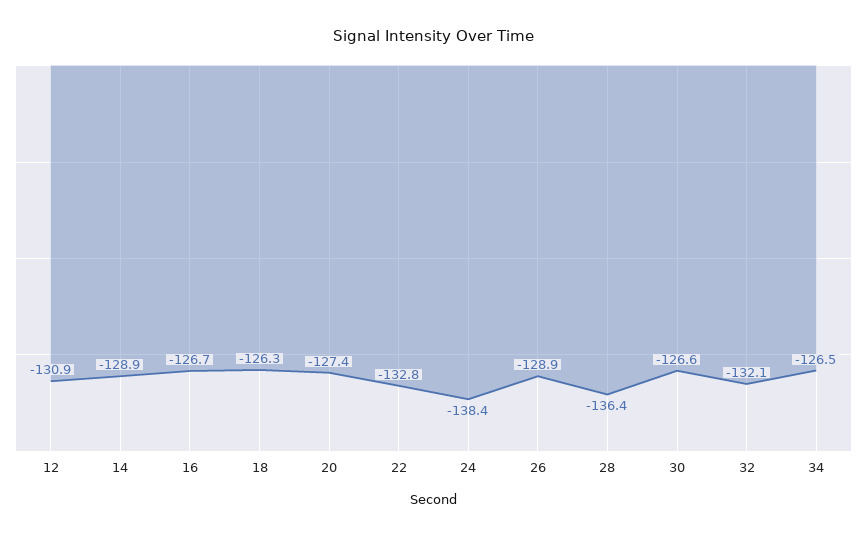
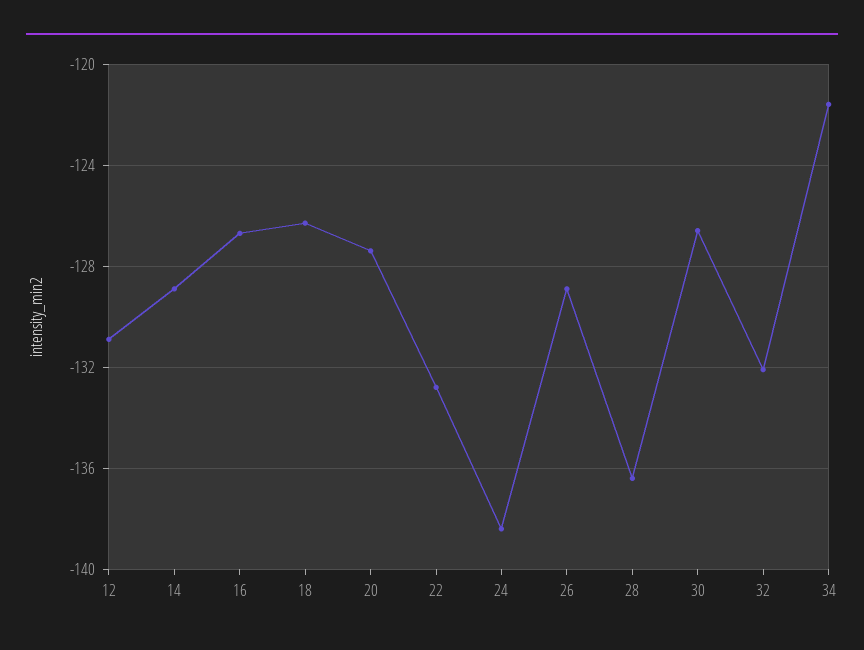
34: -126.5 -> -121.5

